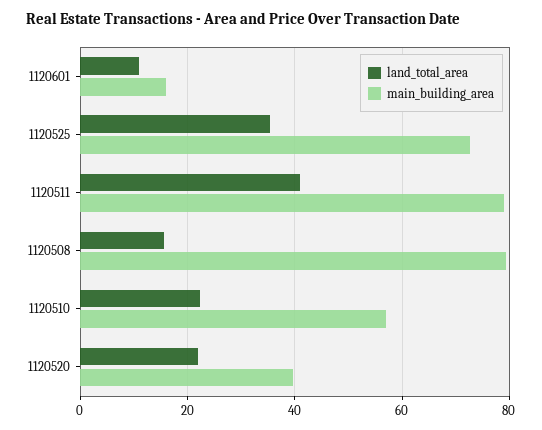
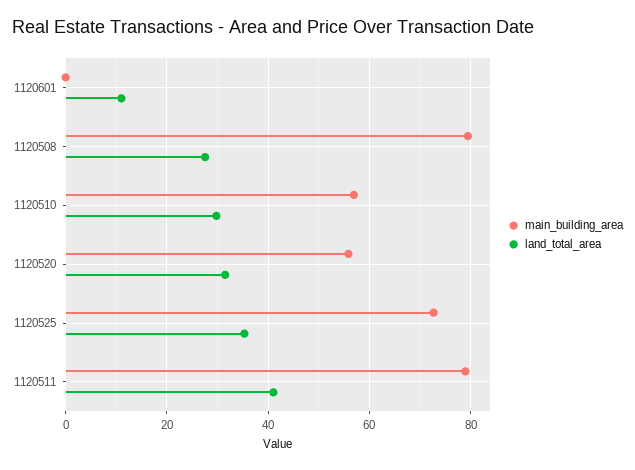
main_building_area, 1120601: 16 -> 0
land_total_area, 1120508: 16 -> 28
land_total_area, 1120510: 22 -> 30
land_total_area, 1120520: 22 -> 32
main_building_area, 1120520: 40 -> 56

